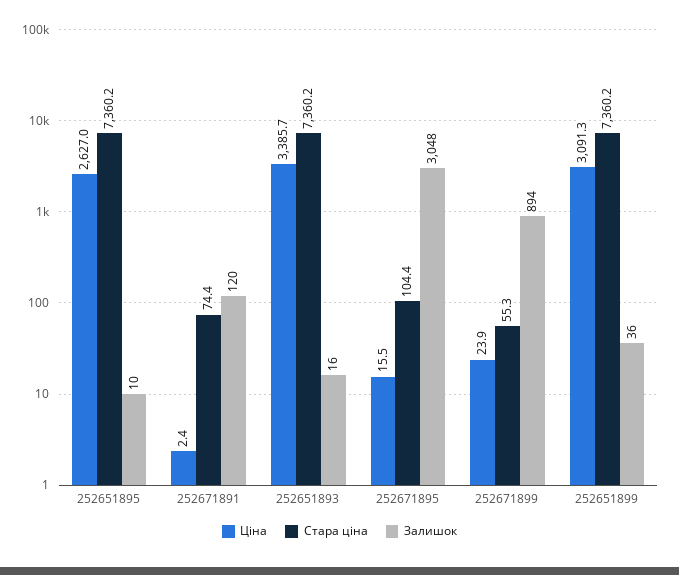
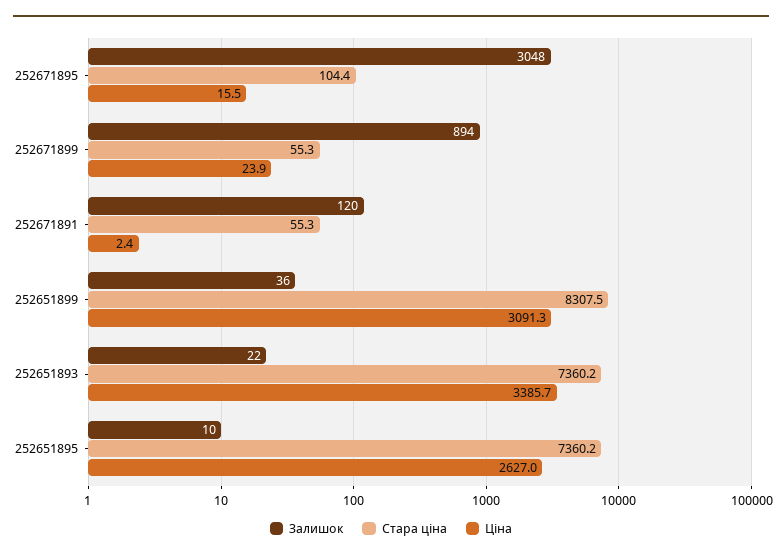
Стара ціна, 252671891: 74.4 -> 55.3
Залишок, 252651893: 16 -> 22
Стара ціна, 252651899: 7360.2 -> 8307.5

